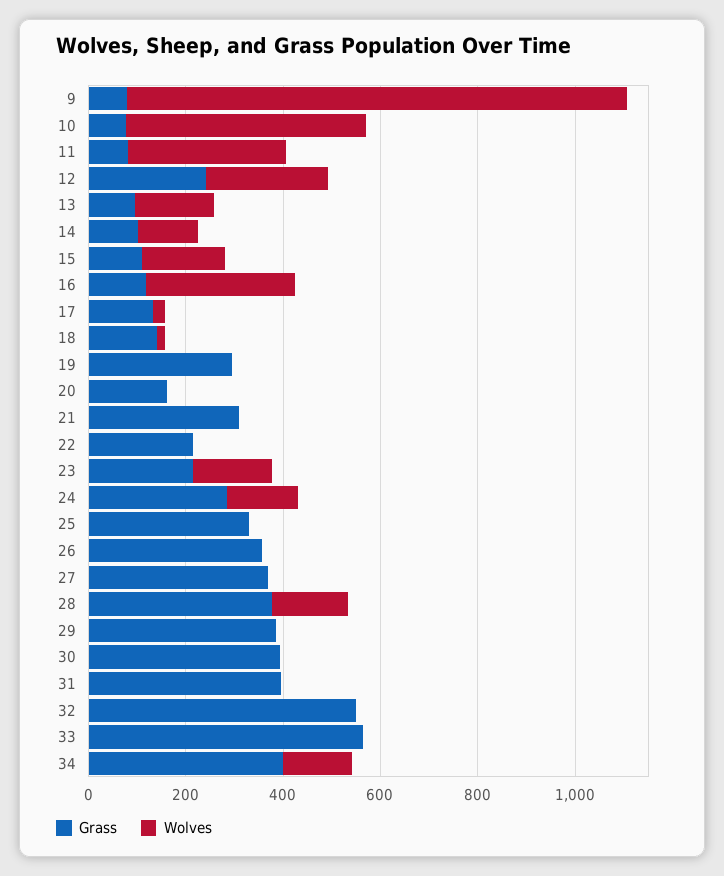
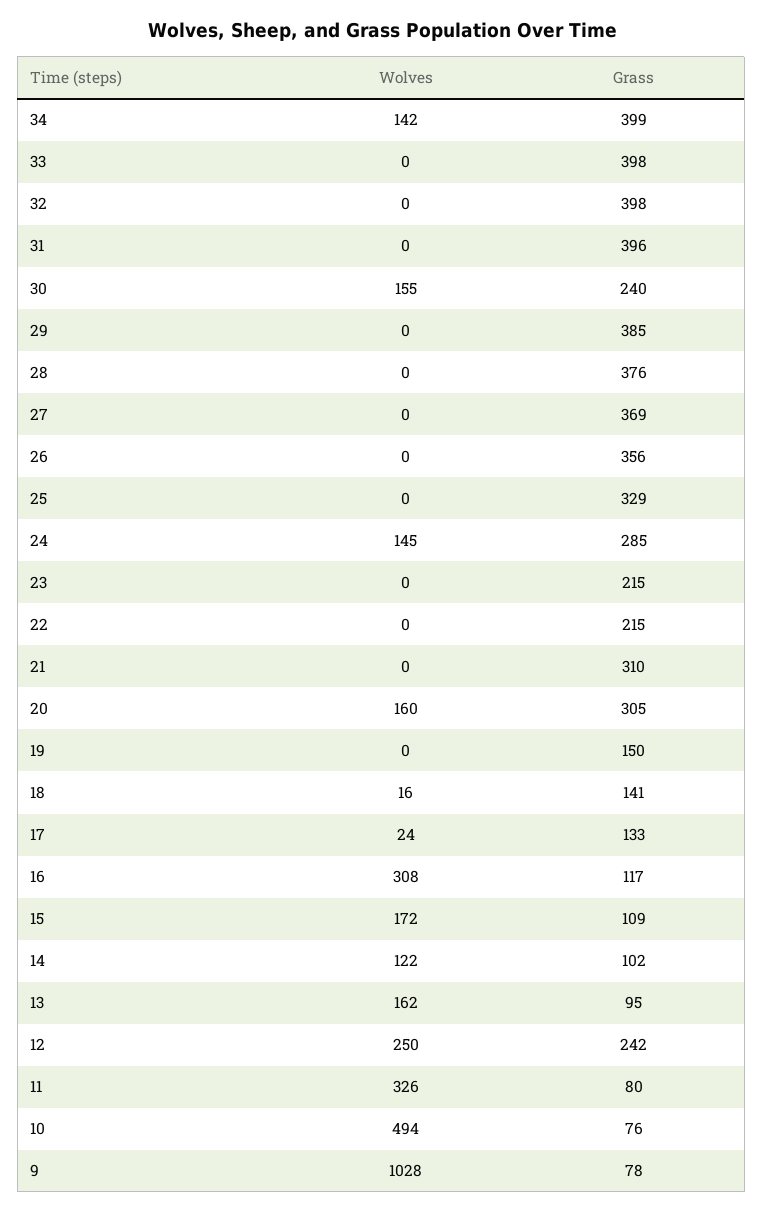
Grass, 19: 300 -> 150
Grass, 20: 150 -> 305
Wolves, 20: 0 -> 160
Wolves, 23: 150 -> 0
Wolves, 28: 150 -> 0
Grass, 30: 400 -> 240
Wolves, 30: 0 -> 155
Grass, 32: 550 -> 398
Grass, 33: 550 -> 398

